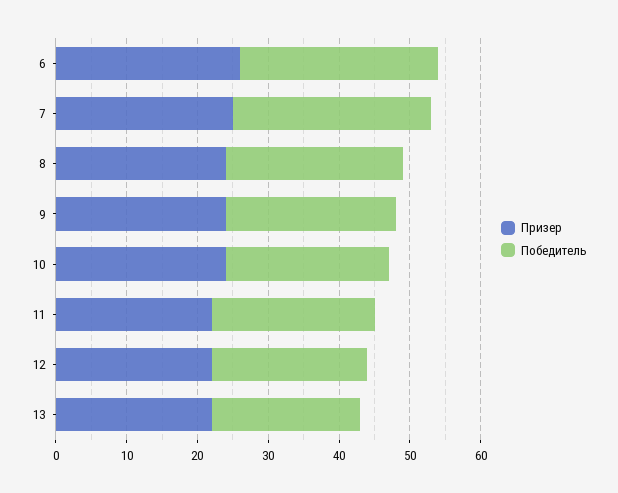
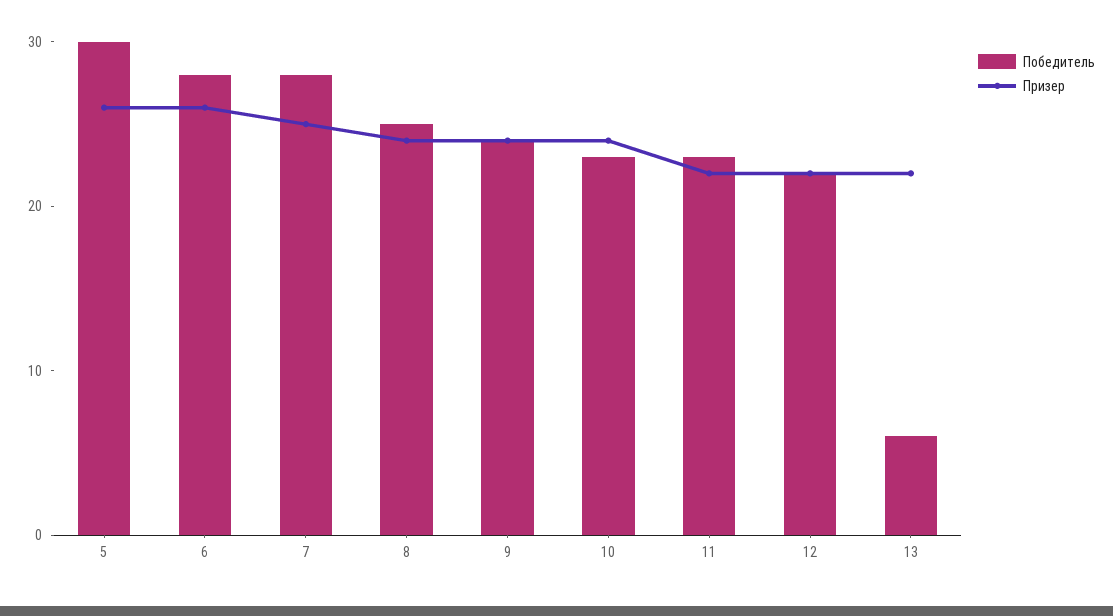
Победитель, 13: 20 -> 6
Победитель, 5: none -> 30
Призер, 5: none -> 26

